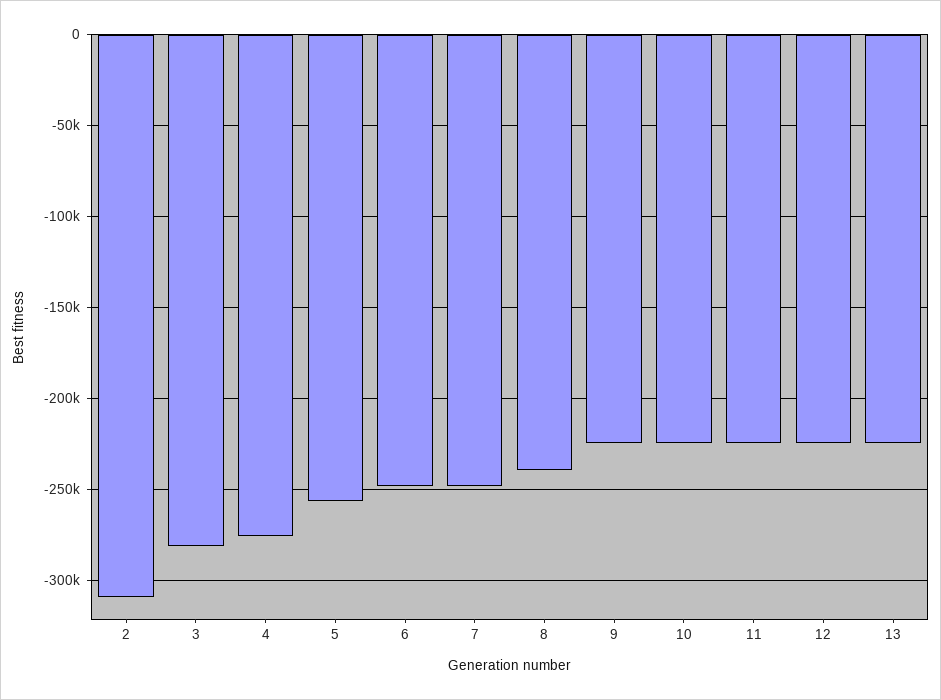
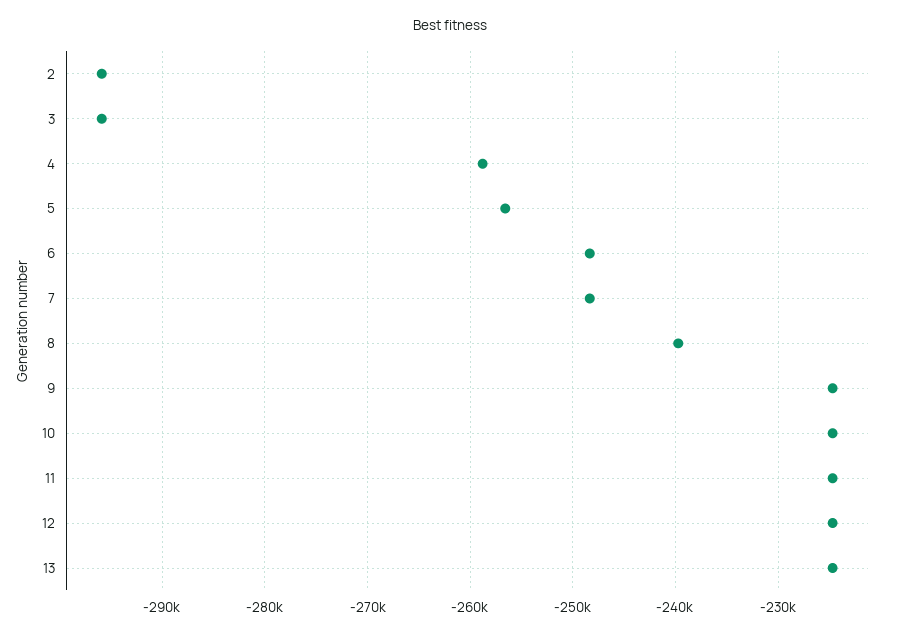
2: -310000 -> -296000
3: -280000 -> -296000
4: -275000 -> -259000

